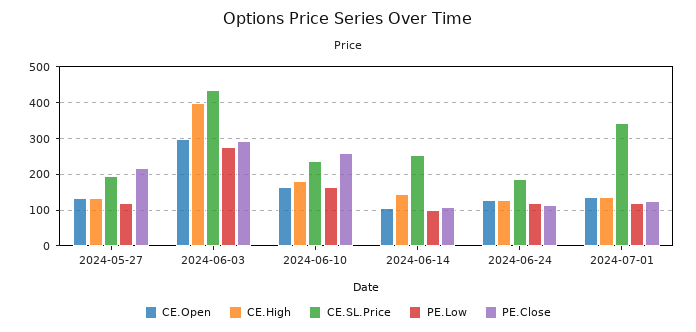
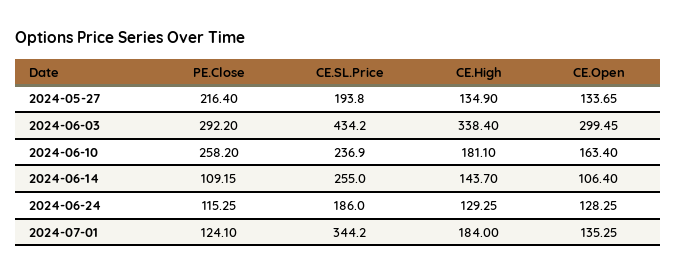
PE.Low, 2024-05-27: 120 -> none
CE.High, 2024-06-03: 400 -> 338.4
PE.Low, 2024-06-03: 280 -> none
PE.Low, 2024-06-10: 160 -> none
PE.Low, 2024-06-14: 100 -> none
PE.Low, 2024-06-24: 120 -> none
CE.High, 2024-07-01: 140 -> 184
PE.Low, 2024-07-01: 120 -> none

